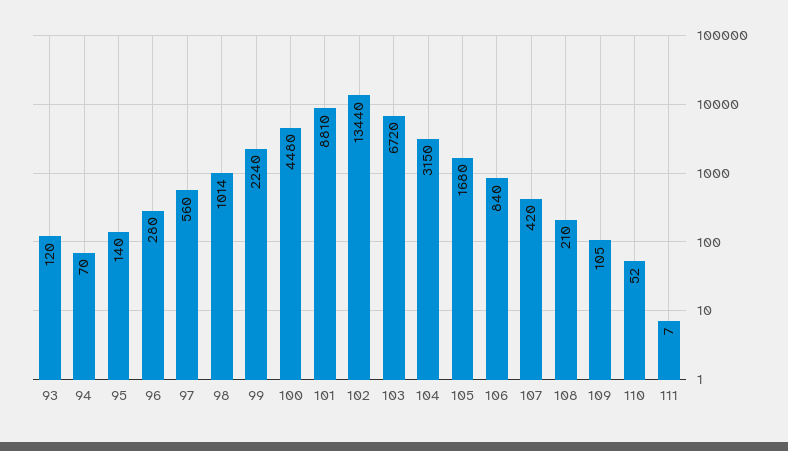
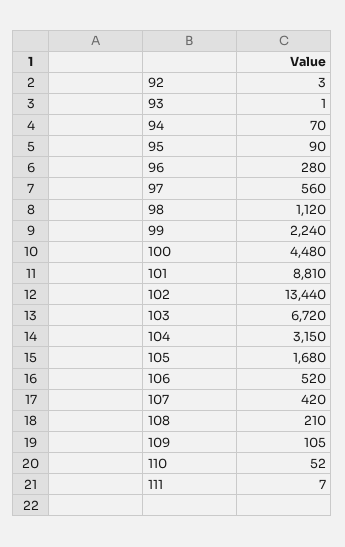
93: 120 -> 1
95: 140 -> 90
98: 1014 -> 1120
106: 840 -> 520
92: none -> 3

